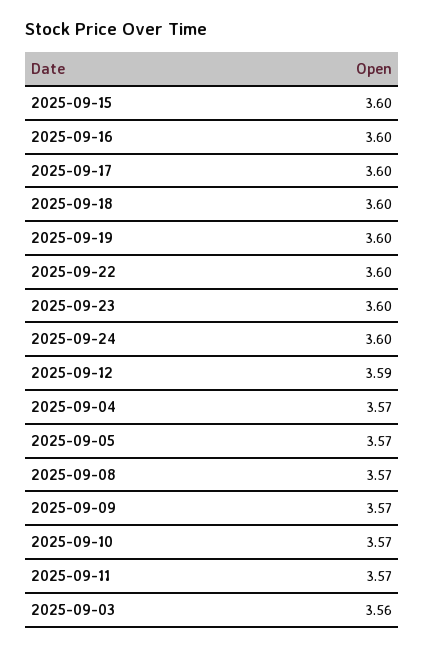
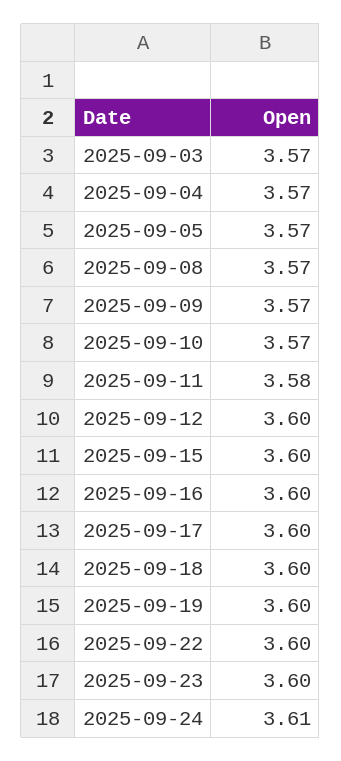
2025-09-24: 3.6 -> 3.61
2025-09-12: 3.59 -> 3.6
2025-09-11: 3.57 -> 3.58
2025-09-03: 3.56 -> 3.57

